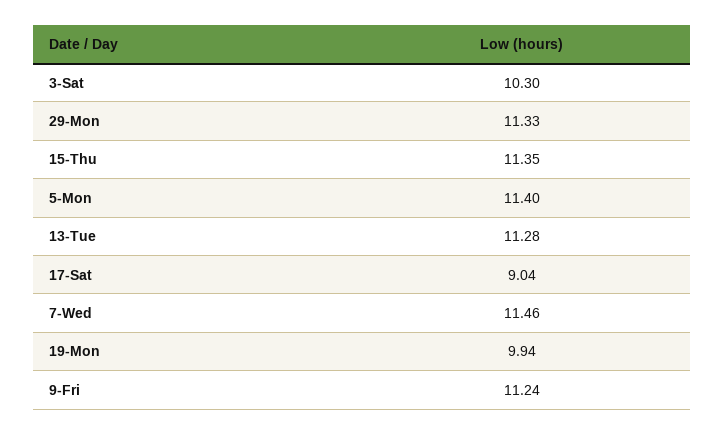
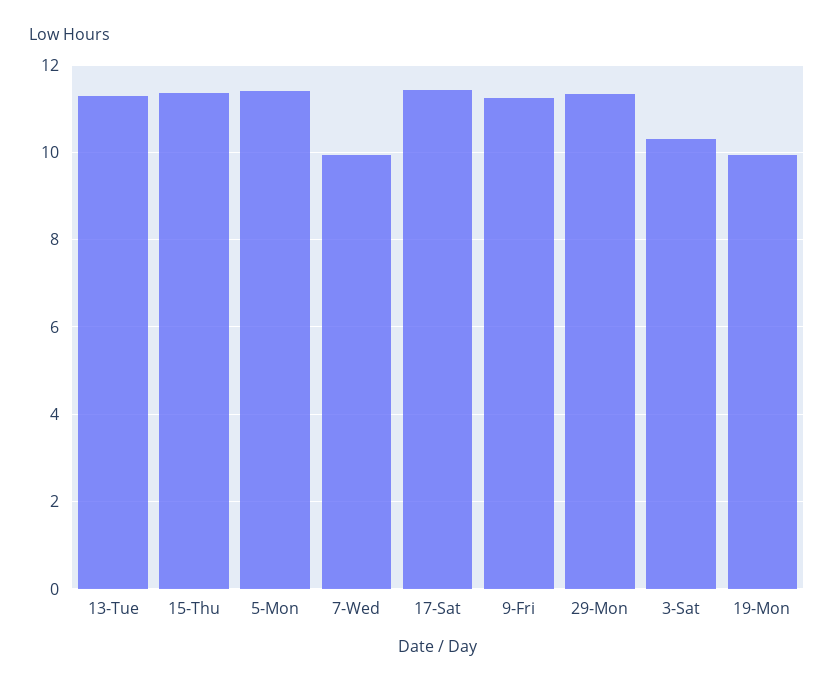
17-Sat: 9.04 -> 11.4
7-Wed: 11.46 -> 10

